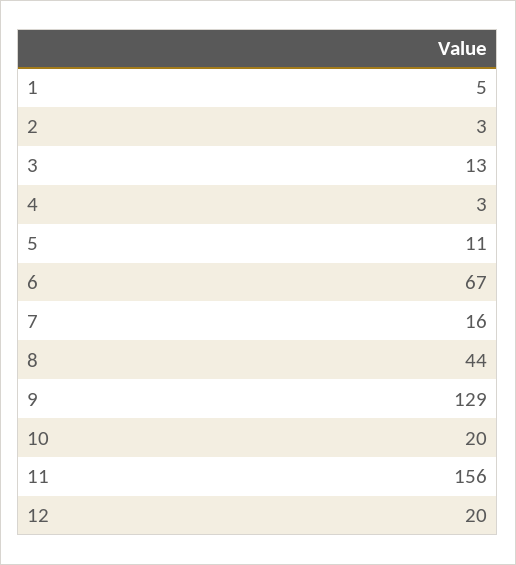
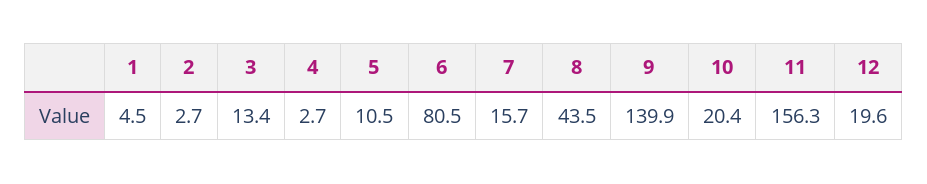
6: 67 -> 80.5
9: 129 -> 139.9

